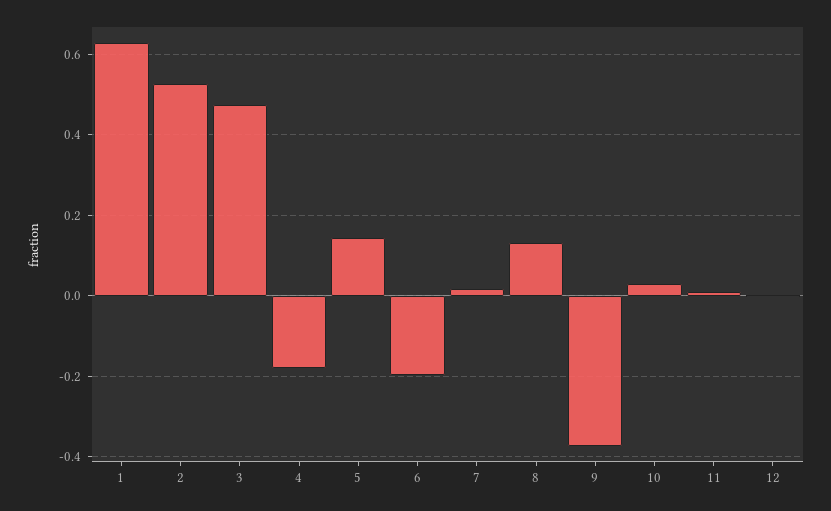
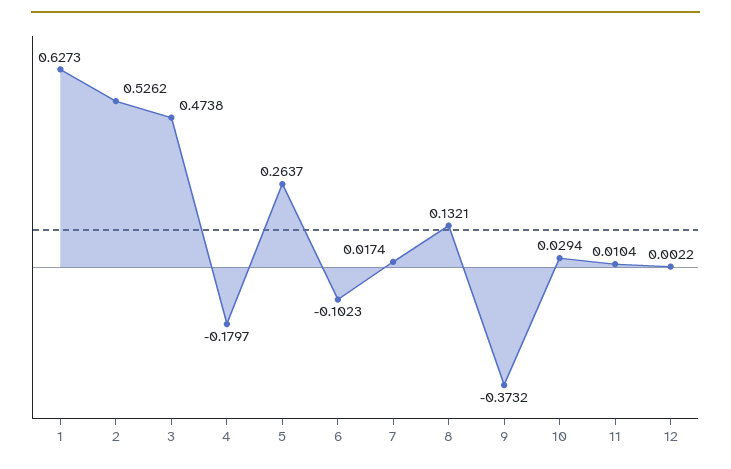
5: 0.14 -> 0.2637
6: -0.2 -> -0.1023

